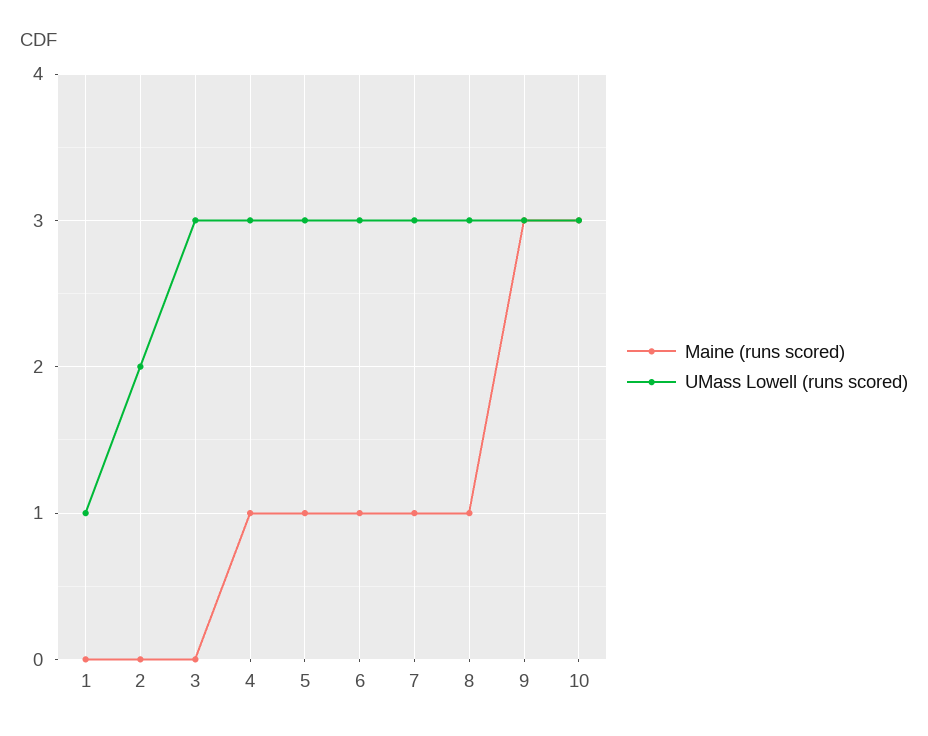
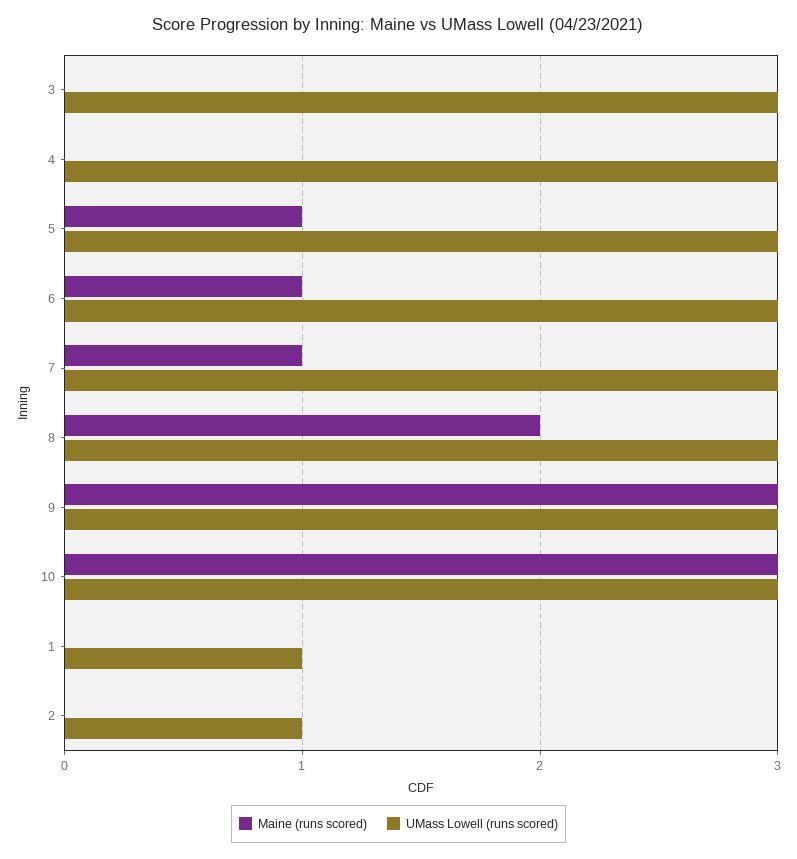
UMass Lowell (runs scored), 2: 2 -> 1
Maine (runs scored), 4: 1 -> 0
Maine (runs scored), 8: 1 -> 2

